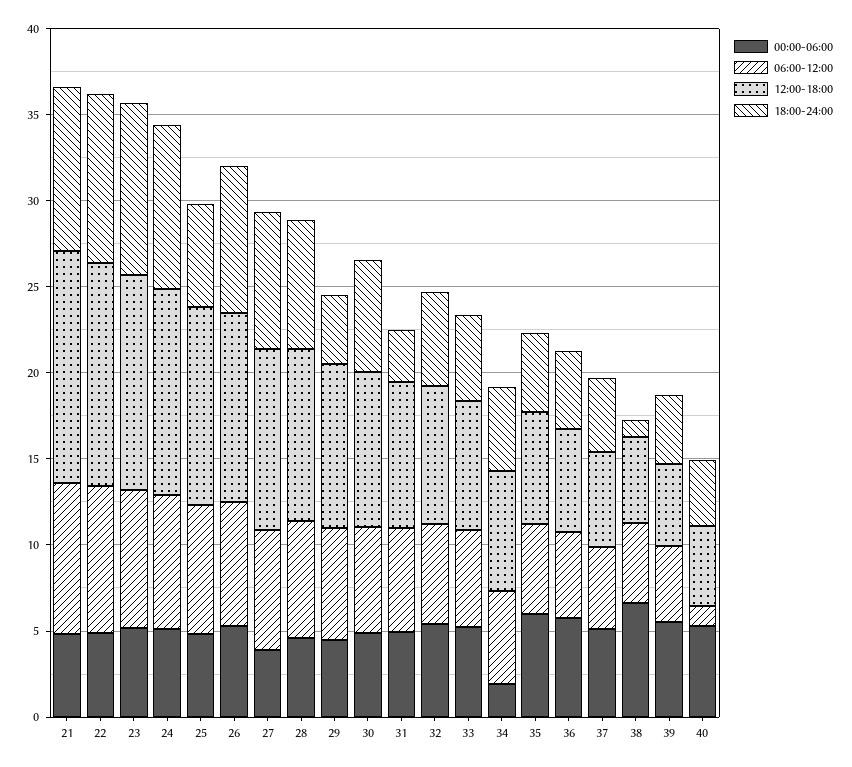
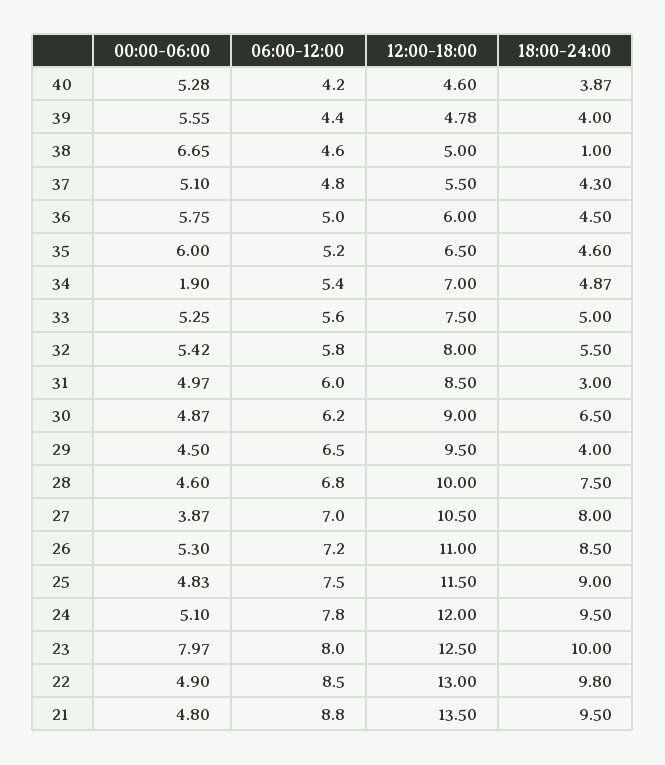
00:00-06:00, 23: 5 -> 7.97
18:00-24:00, 25: 6 -> 9
06:00-12:00, 40: 1 -> 4.2

